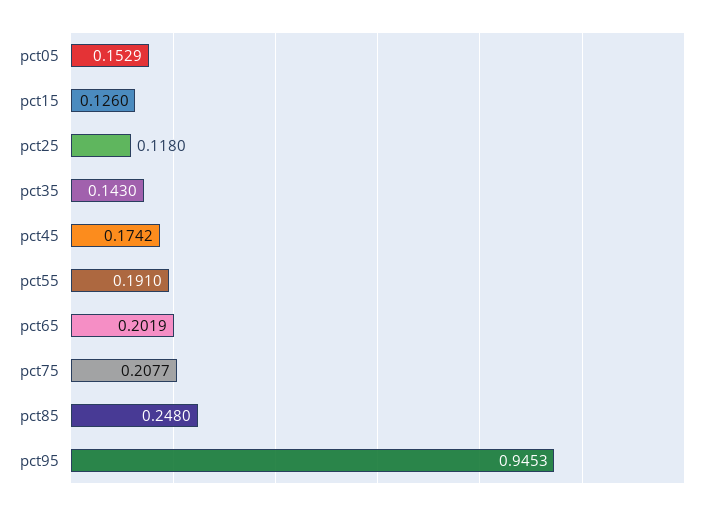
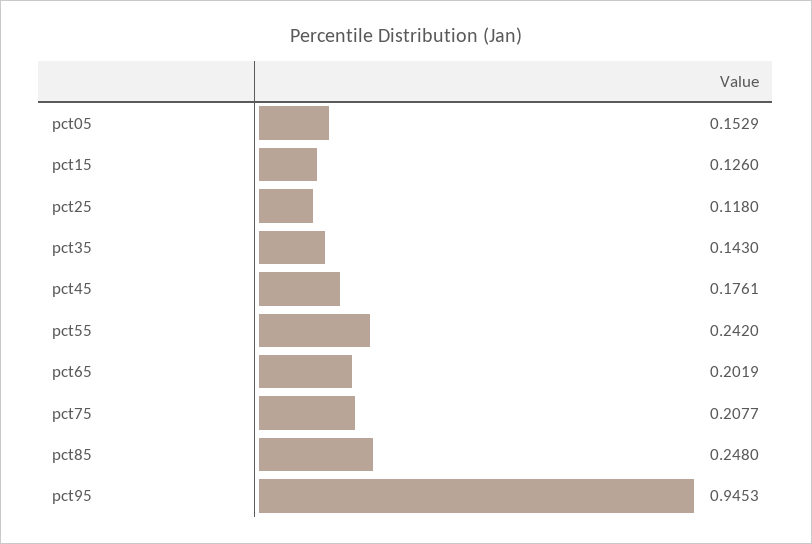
pct45: 0.1742 -> 0.1761
pct55: 0.191 -> 0.242

